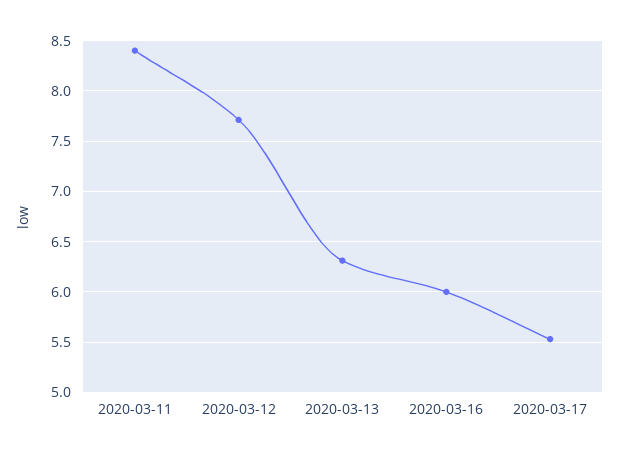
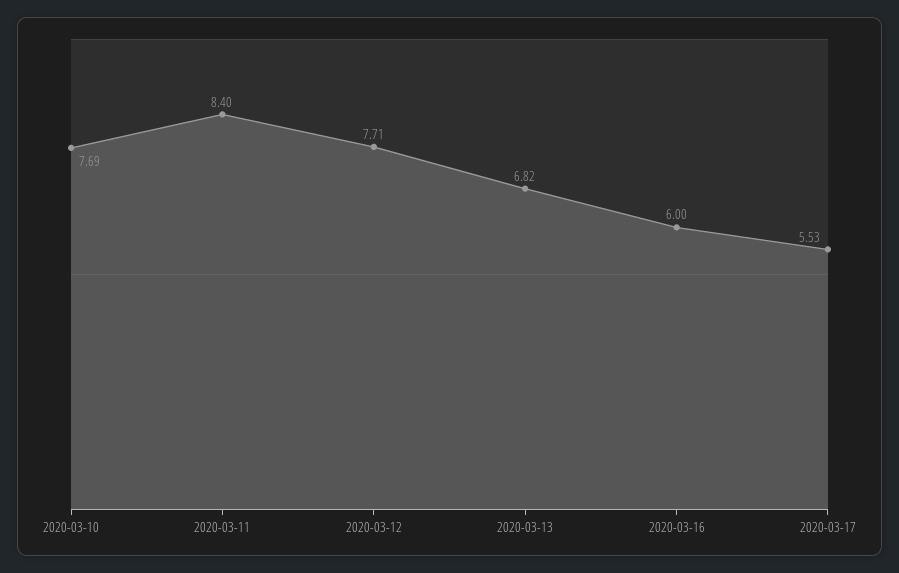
2020-03-13: 6.3 -> 6.82
2020-03-10: none -> 7.69

